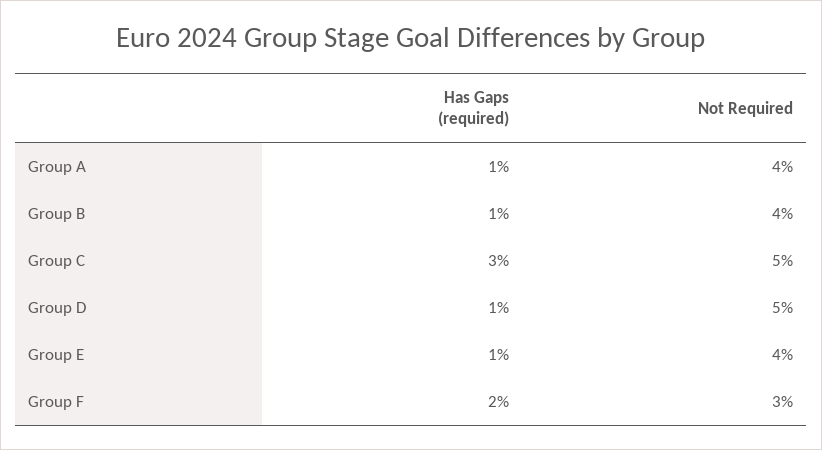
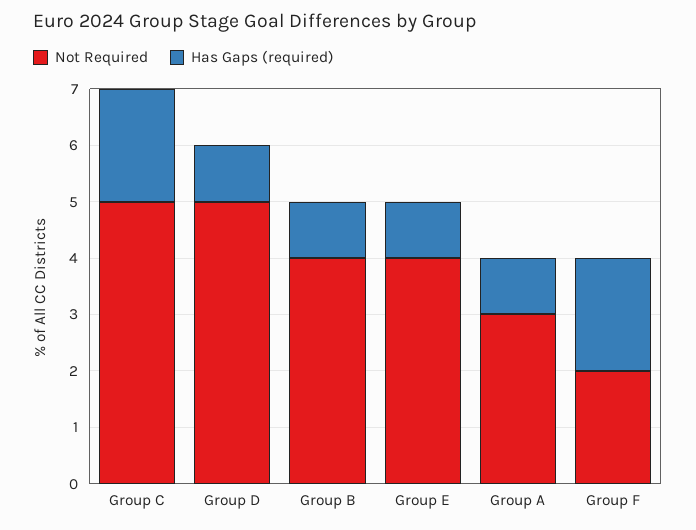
Not Required, Group A: 4 -> 3
Has Gaps (required), Group C: 3 -> 2
Not Required, Group F: 3 -> 2

